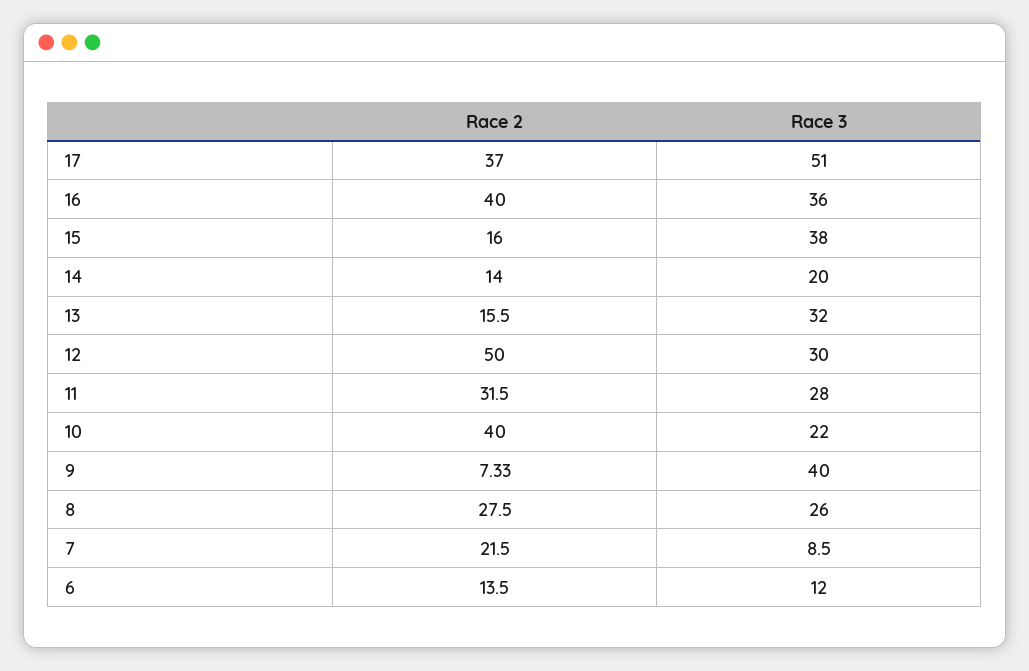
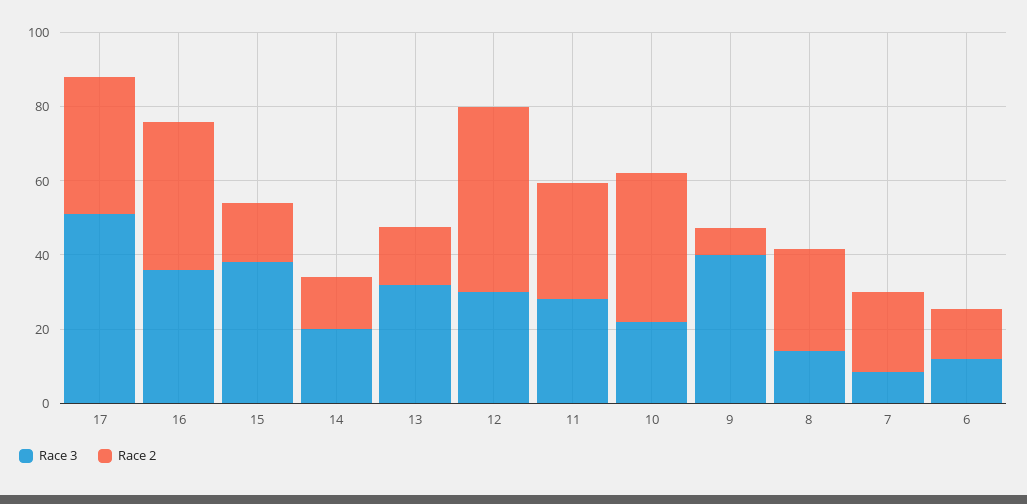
Race 3, 8: 26 -> 15

